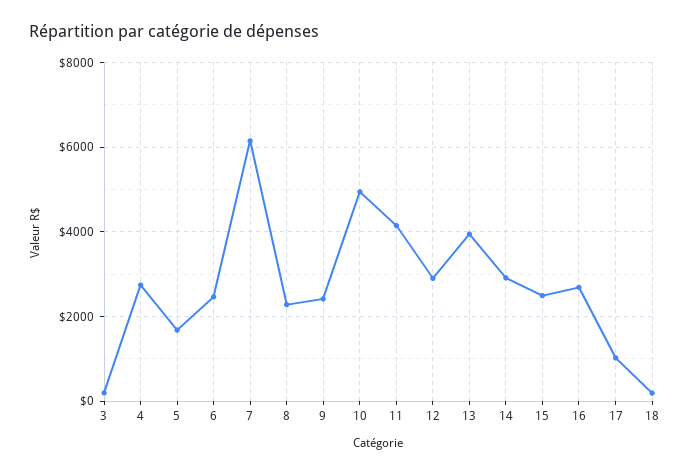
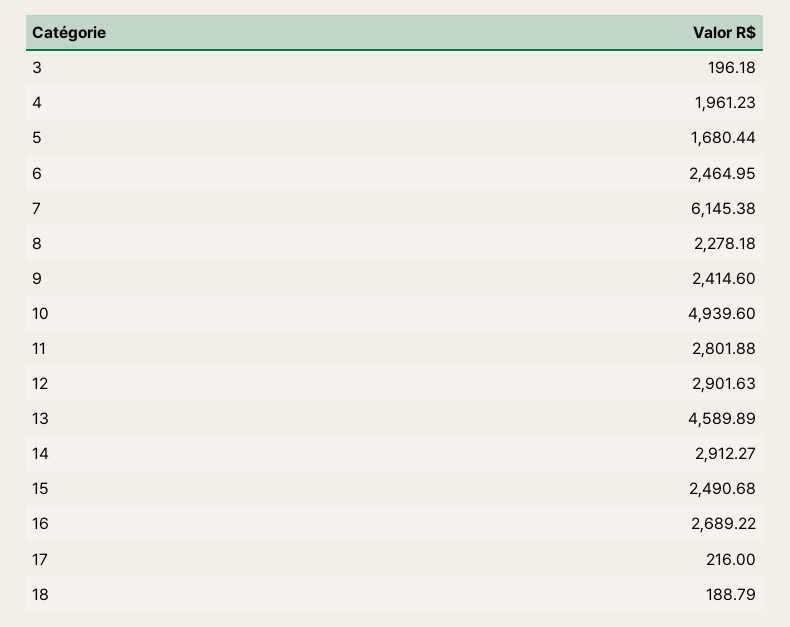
4: 2800 -> 1961.23
11: 4200 -> 2801.88
13: 4000 -> 4589.89
17: 1000 -> 216

